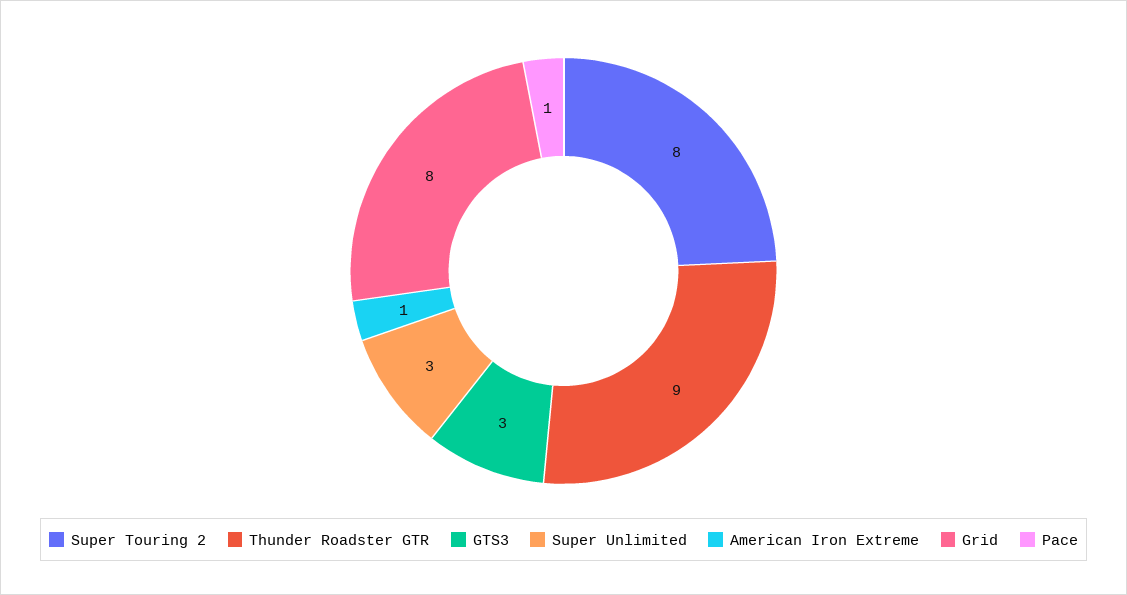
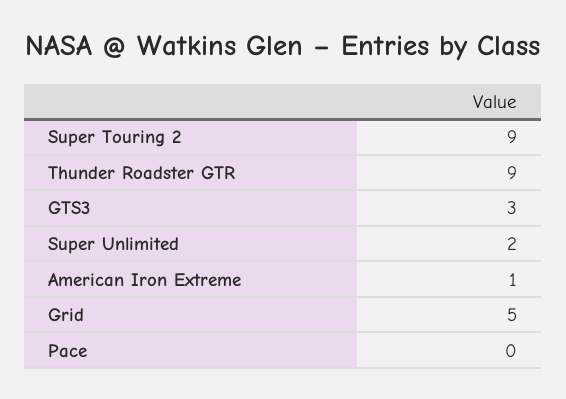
Super Touring 2: 8 -> 9
Super Unlimited: 3 -> 2
Grid: 8 -> 5
Pace: 1 -> 0

